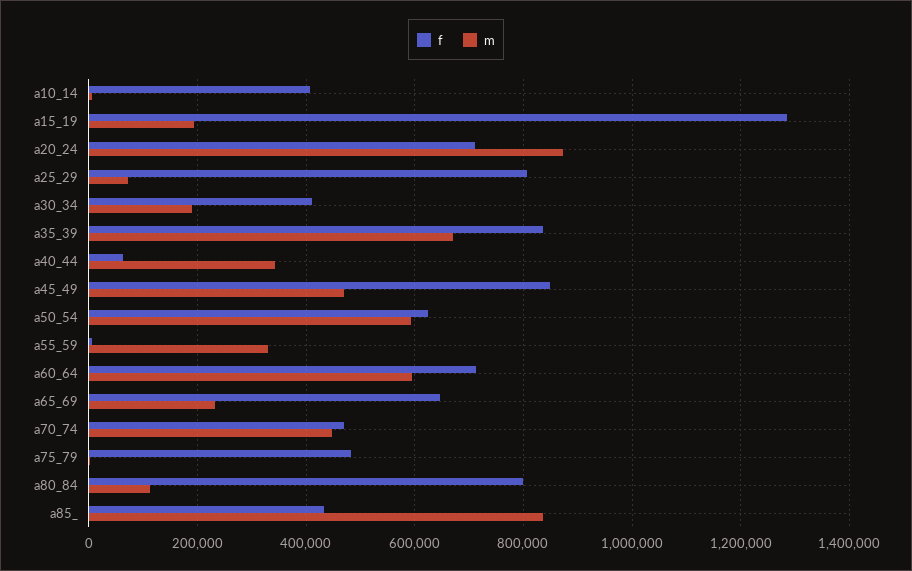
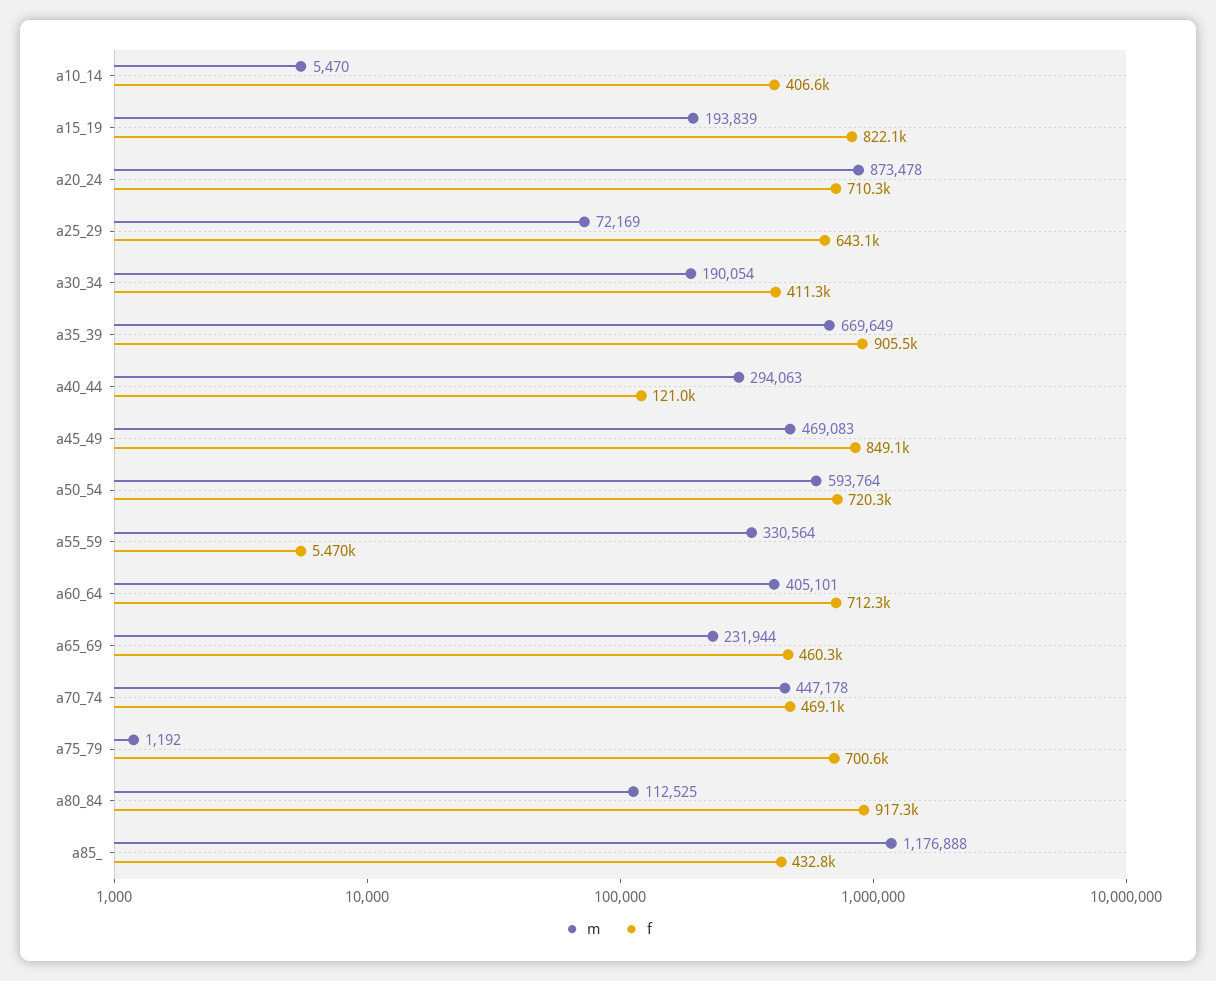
f, a15_19: 1280000 -> 822100
f, a25_29: 800000 -> 643100
f, a35_39: 840000 -> 905500
f, a40_44: 60000 -> 121000
m, a40_44: 340000 -> 294063
f, a50_54: 620000 -> 720300
m, a60_64: 600000 -> 405101
f, a65_69: 640000 -> 460300
f, a75_79: 480000 -> 700600
f, a80_84: 800000 -> 917300
m, a85_: 840000 -> 1176888

